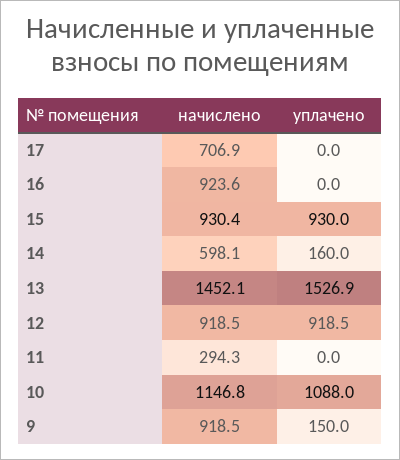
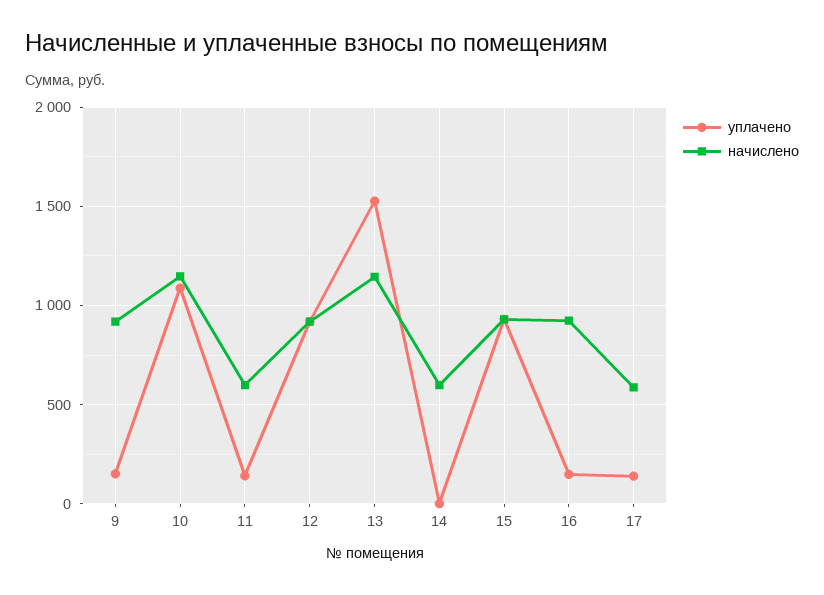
начислено, 17: 706.9 -> 600
уплачено, 17: 0 -> 150
уплачено, 16: 0 -> 150
уплачено, 14: 160 -> 0
начислено, 13: 1452.1 -> 1150
начислено, 11: 294.3 -> 600
уплачено, 11: 0 -> 150

